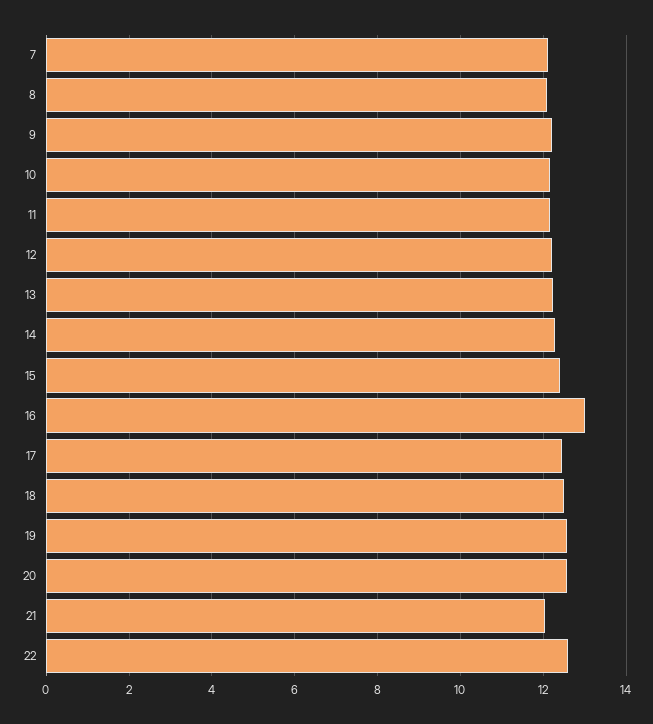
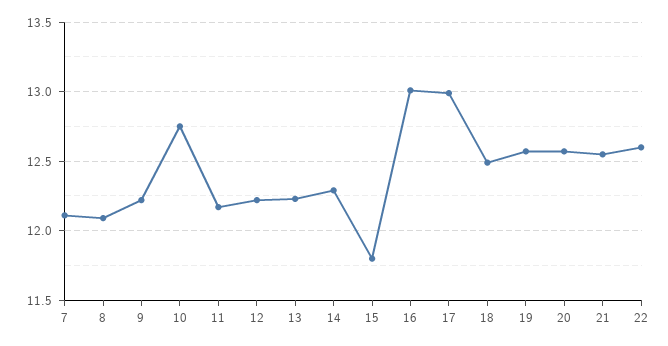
10: 12.2 -> 12.75
15: 12.4 -> 11.8
17: 12.4 -> 13
21: 12 -> 12.55

